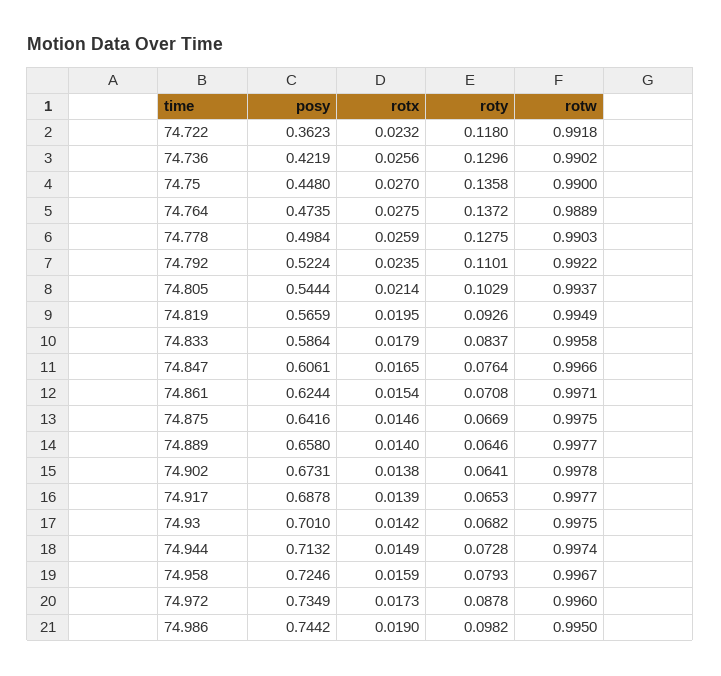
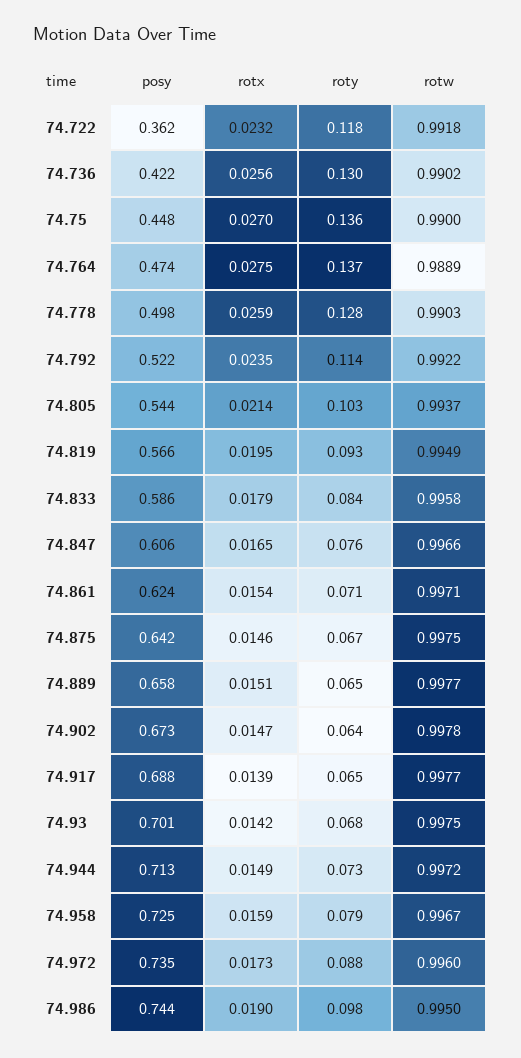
roty, 74.792: 0.1101 -> 0.114
rotx, 74.889: 0.014 -> 0.0151
rotx, 74.902: 0.0138 -> 0.0147
rotw, 74.944: 0.9974 -> 0.9972

